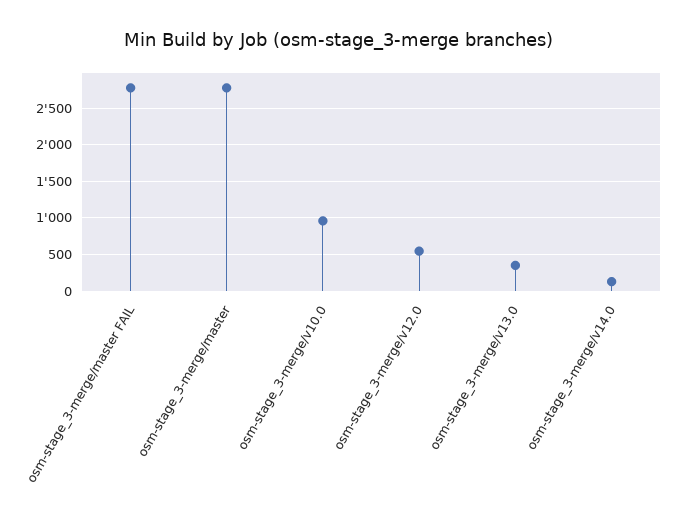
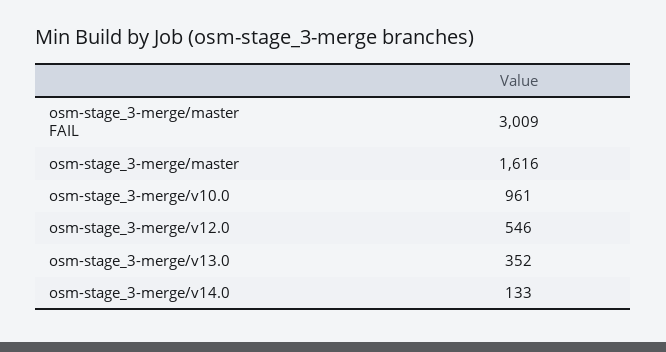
osm-stage_3-merge/master FAIL: 2800 -> 3009
osm-stage_3-merge/master: 2800 -> 1616

